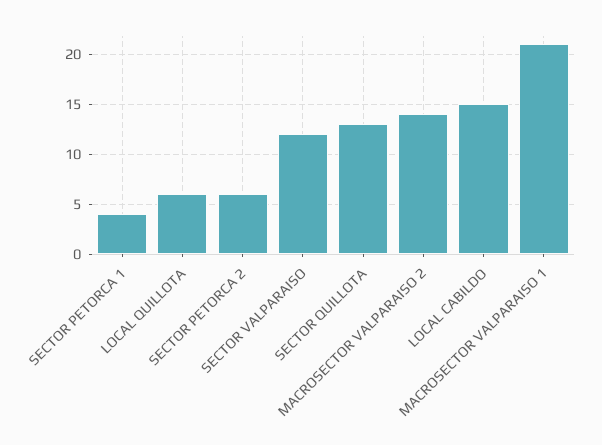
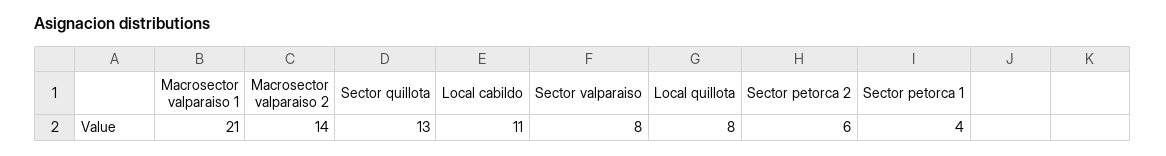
LOCAL QUILLOTA: 6 -> 8
SECTOR VALPARAISO: 12 -> 8
LOCAL CABILDO: 15 -> 11

